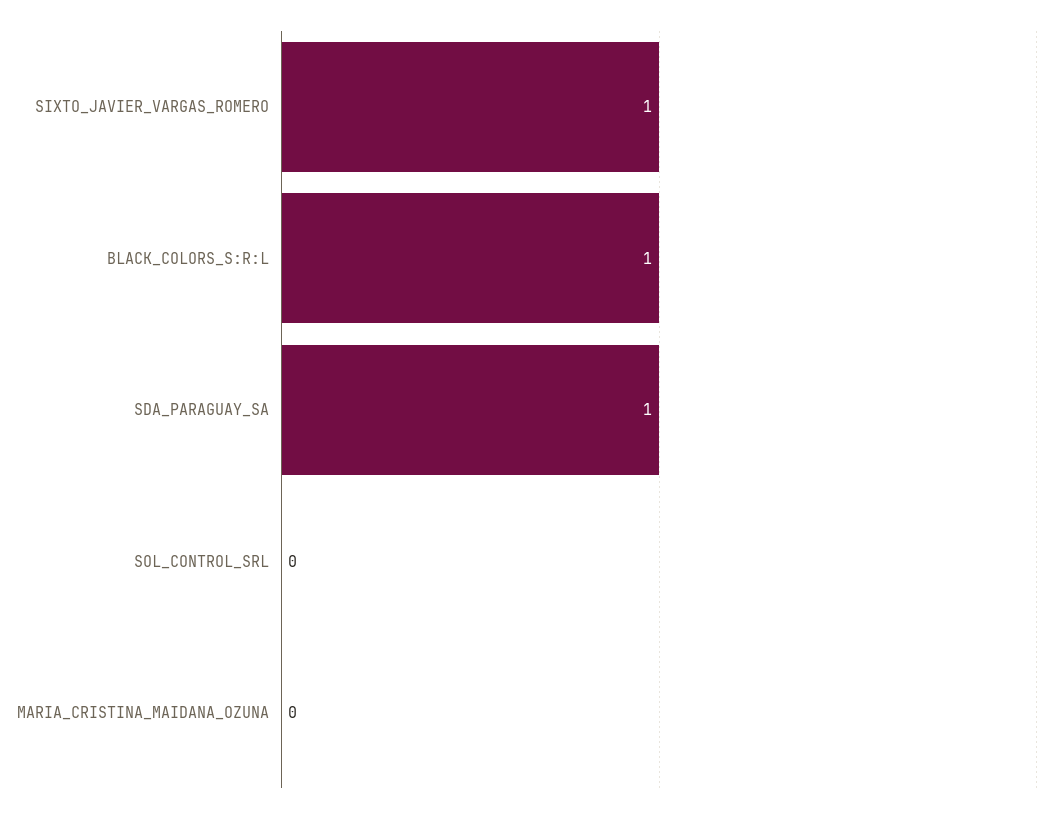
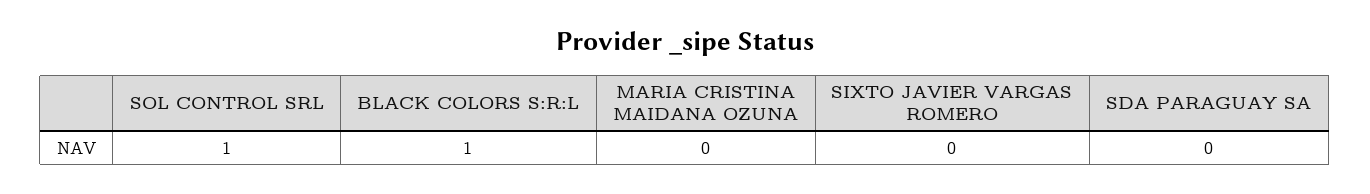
SIXTO_JAVIER_VARGAS_ROMERO: 1 -> 0
SDA_PARAGUAY_SA: 1 -> 0
SOL_CONTROL_SRL: 0 -> 1

